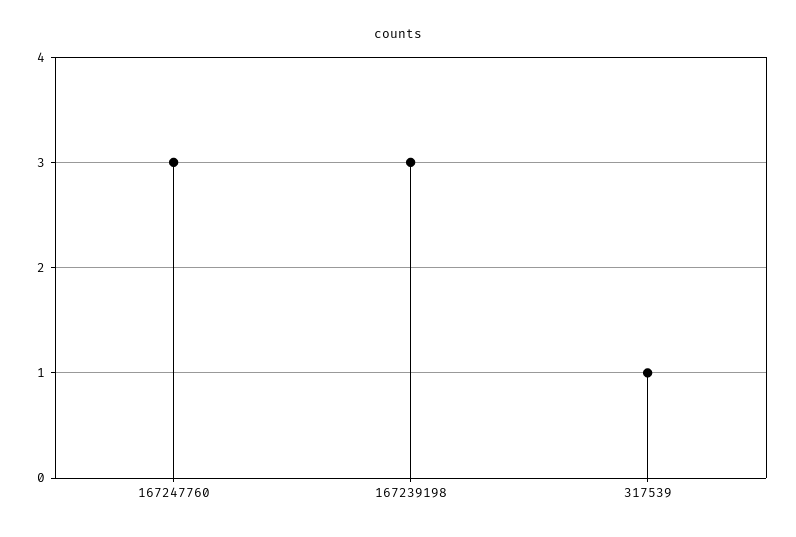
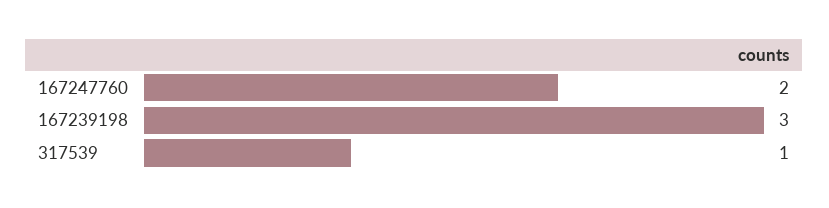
167247760: 3 -> 2

